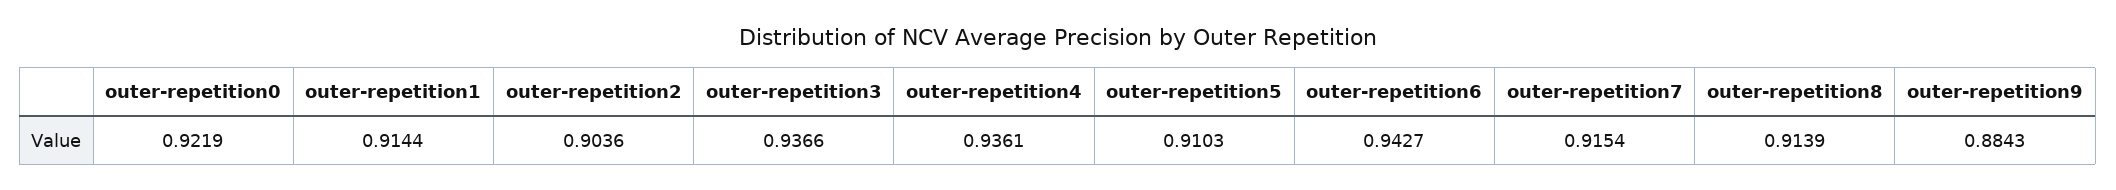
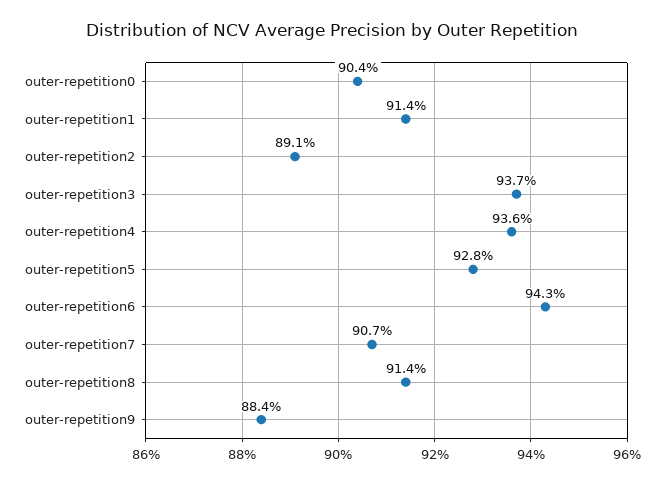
outer-repetition0: 0.9219 -> 0.904
outer-repetition2: 0.9036 -> 0.891
outer-repetition5: 0.9103 -> 0.928
outer-repetition7: 0.9154 -> 0.907

